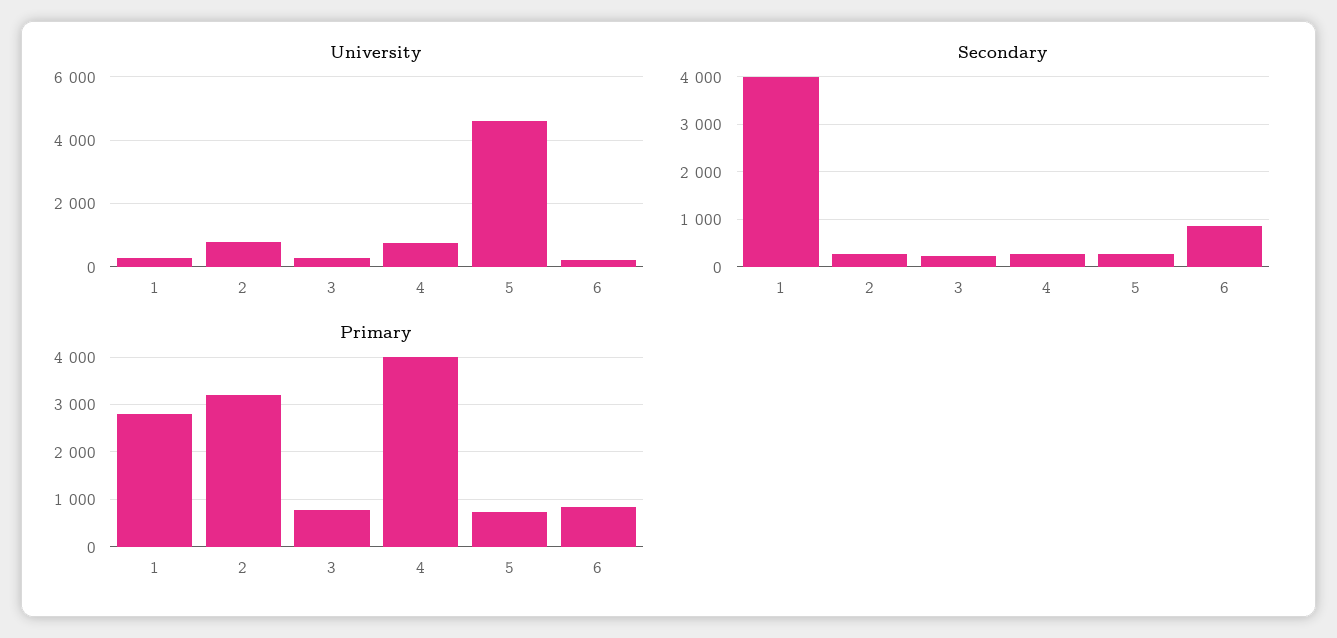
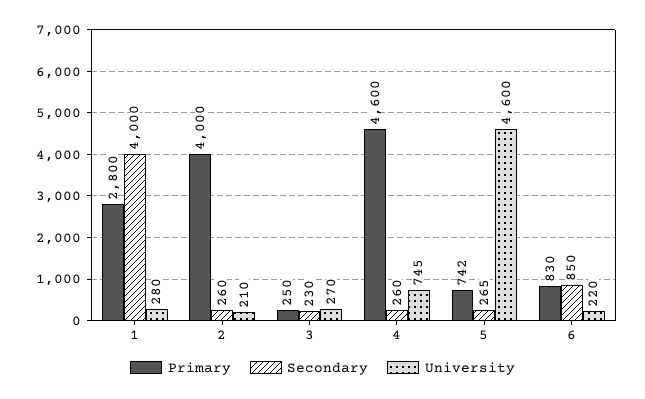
University, 2: 800 -> 210
Primary, 2: 3200 -> 4000
Primary, 3: 800 -> 250
Primary, 4: 4000 -> 4600

